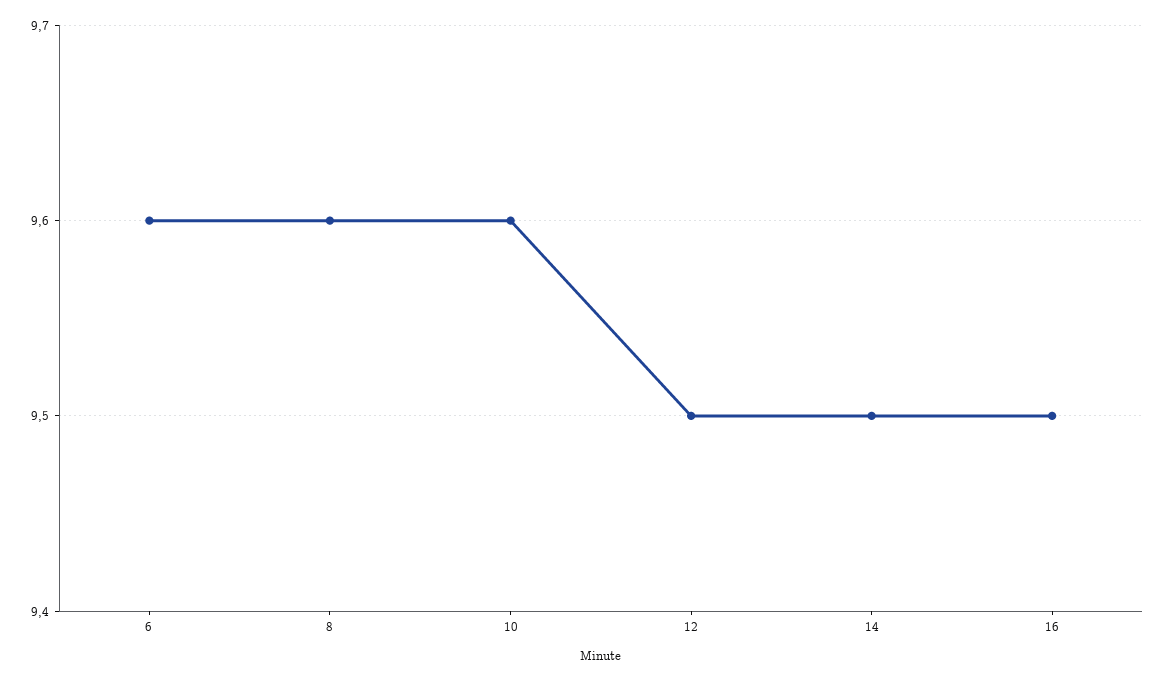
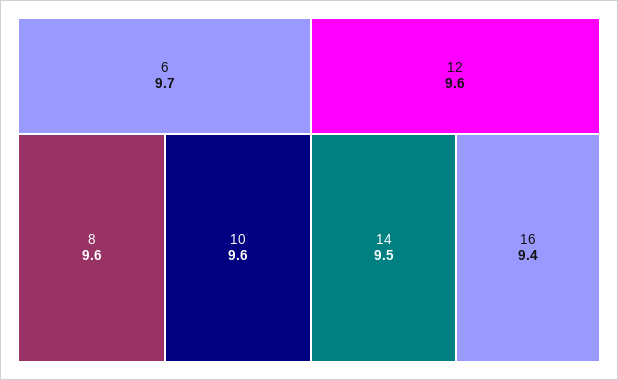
6: 9.6 -> 9.7
12: 9.5 -> 9.6
16: 9.5 -> 9.4

